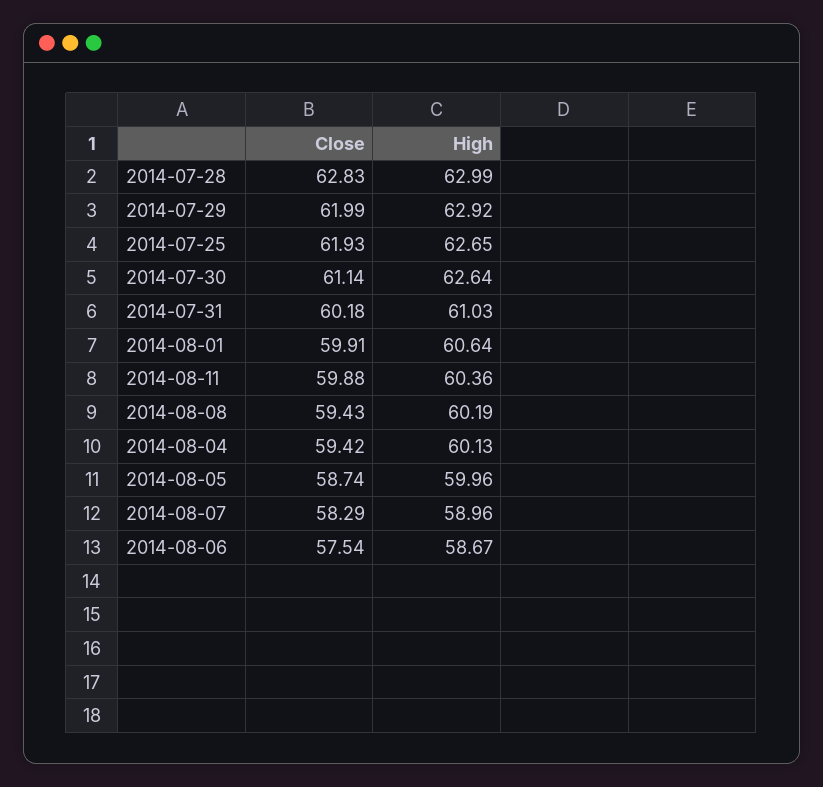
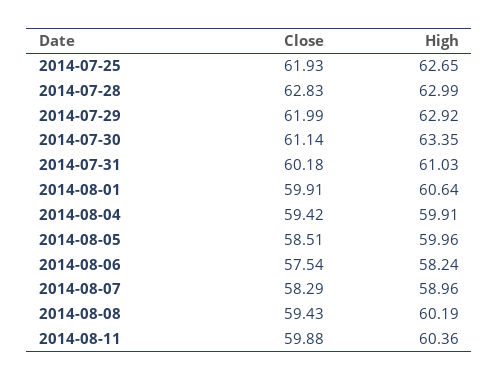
High, 2014-07-30: 62.64 -> 63.35
High, 2014-08-04: 60.13 -> 59.91
Close, 2014-08-05: 58.74 -> 58.51
High, 2014-08-06: 58.67 -> 58.24

